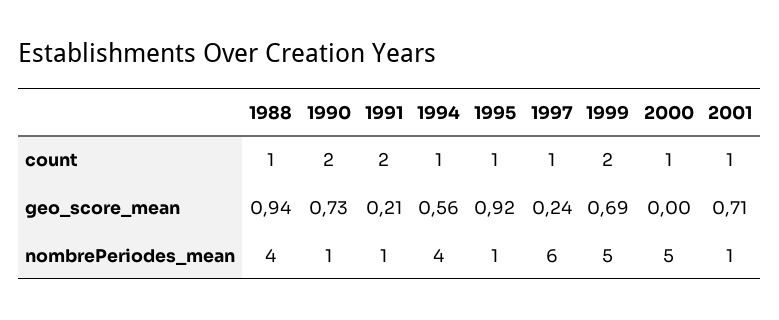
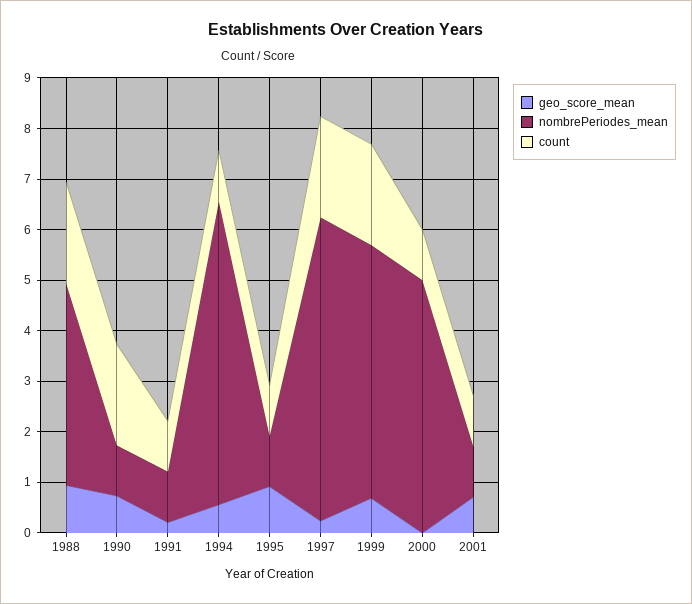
count, 1988: 1 -> 2
count, 1991: 2 -> 1
count, 1997: 1 -> 2
nombrePeriodes_mean, 1994: 4 -> 6

